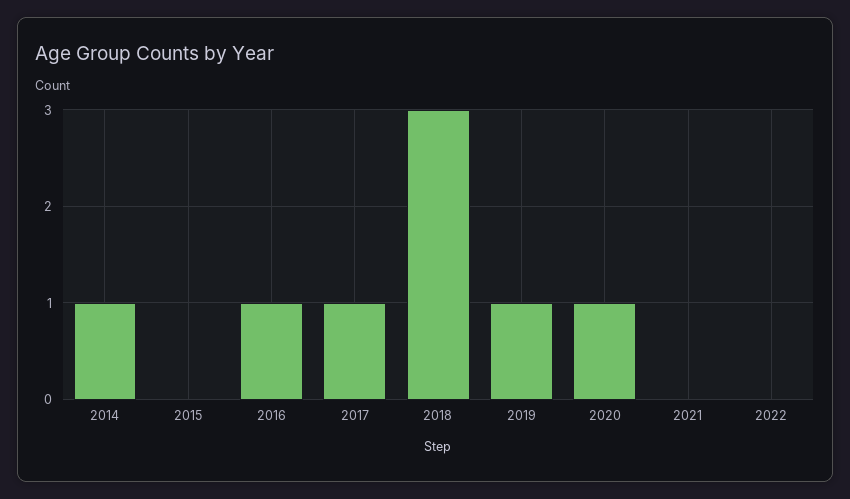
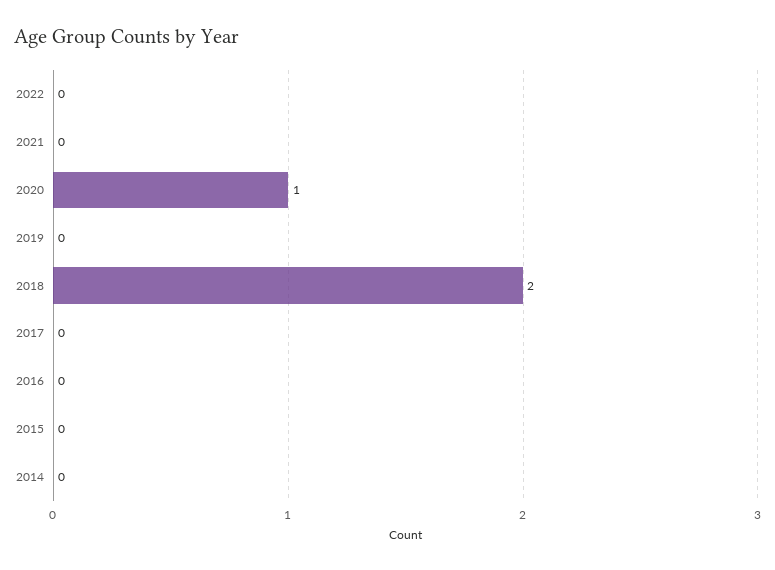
2014: 1 -> 0
2016: 1 -> 0
2017: 1 -> 0
2018: 3 -> 2
2019: 1 -> 0

